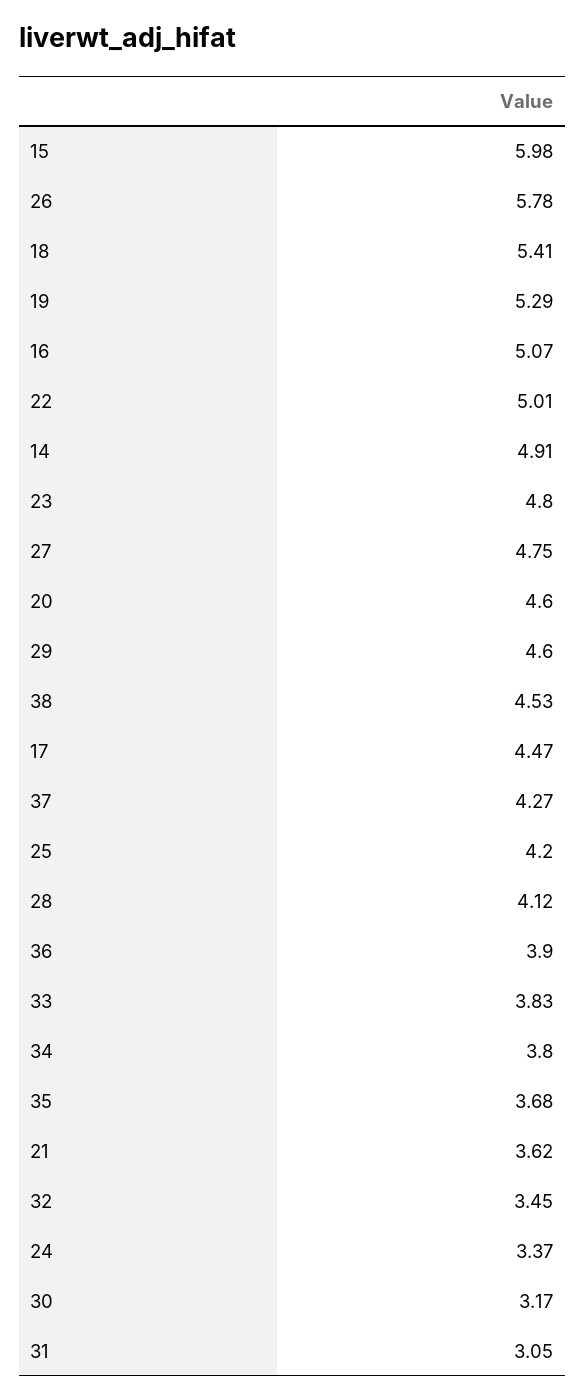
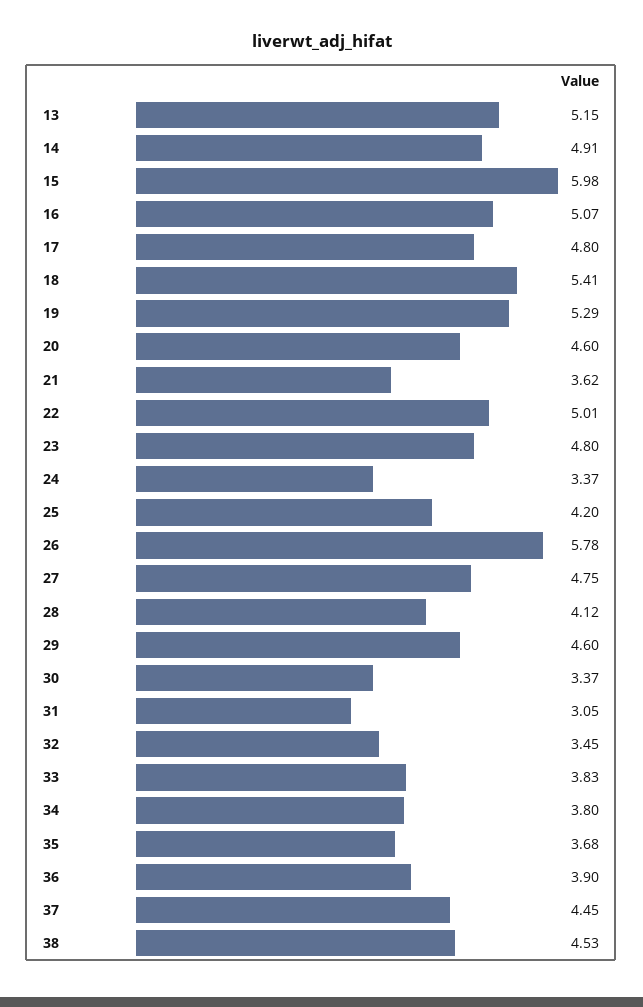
17: 4.47 -> 4.8
37: 4.27 -> 4.45
30: 3.17 -> 3.37
13: none -> 5.15

